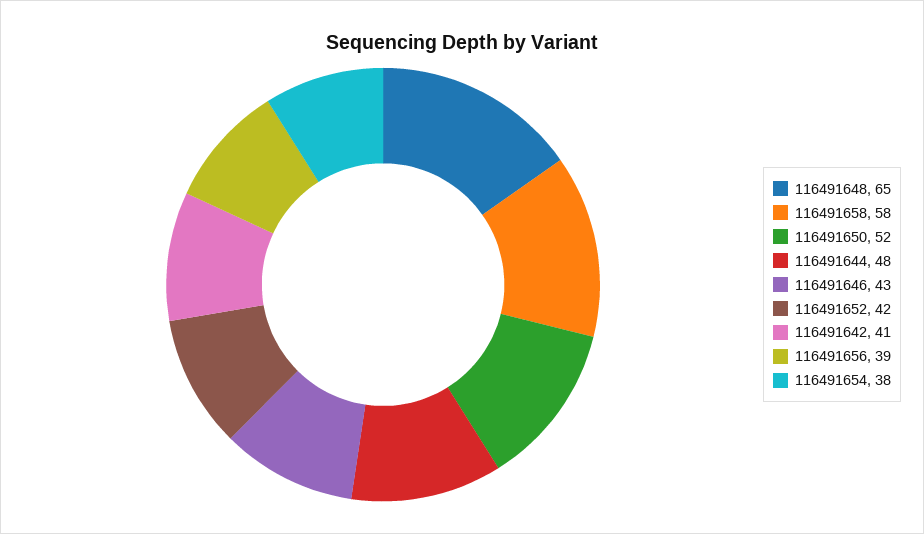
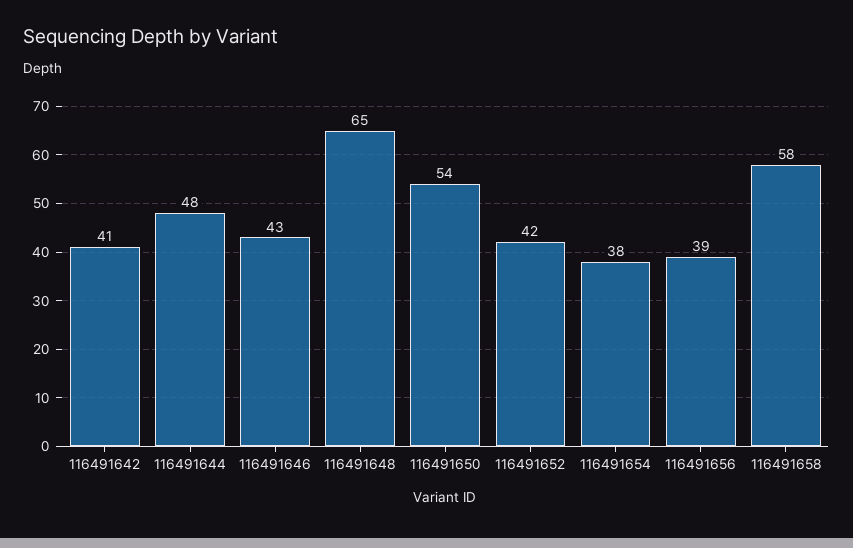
116491650: 52 -> 54

